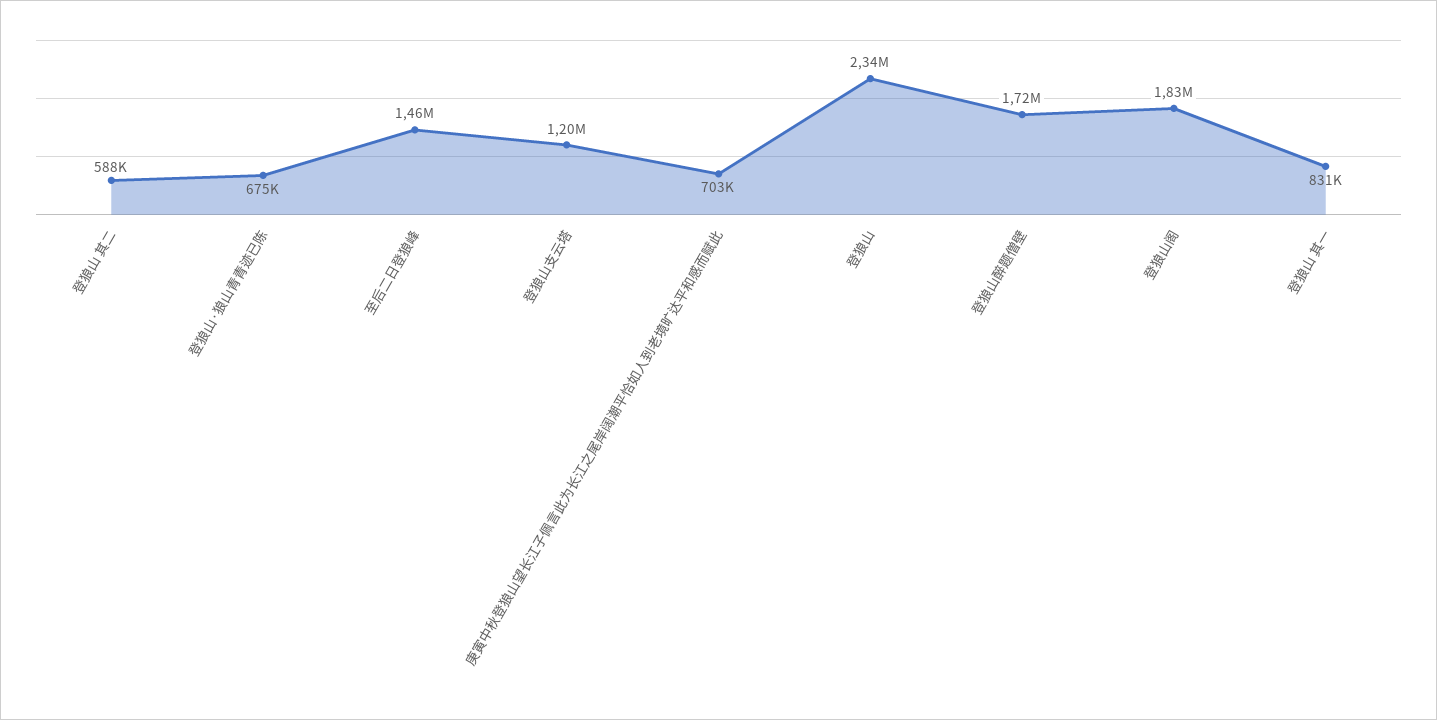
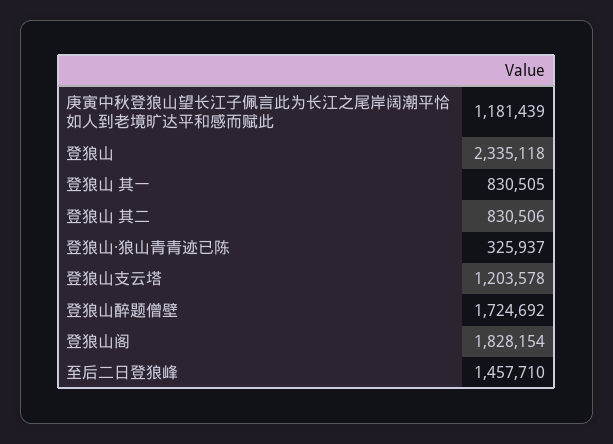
登狼山 其二: 588000 -> 830506
登狼山·狼山青青迹已陈: 675000 -> 325937
庚寅中秋登狼山望长江子佩言此为长江之尾岸阔潮平恰如人到老境旷达平和感而赋此: 703000 -> 1181439

